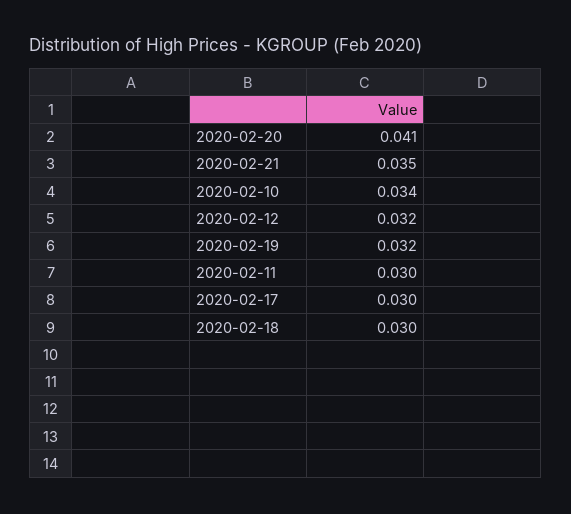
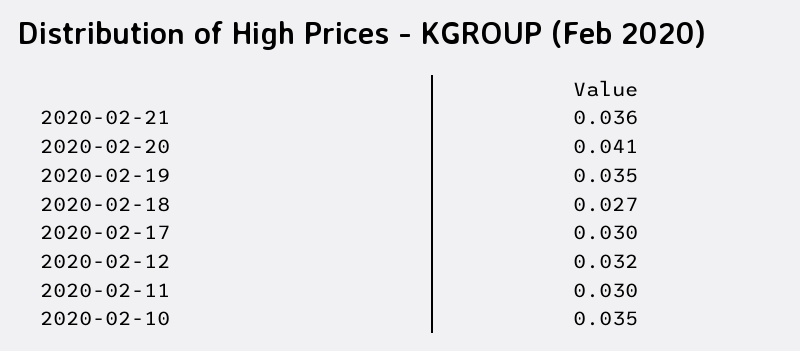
2020-02-21: 0.035 -> 0.036
2020-02-10: 0.034 -> 0.035
2020-02-19: 0.032 -> 0.035
2020-02-18: 0.03 -> 0.027

